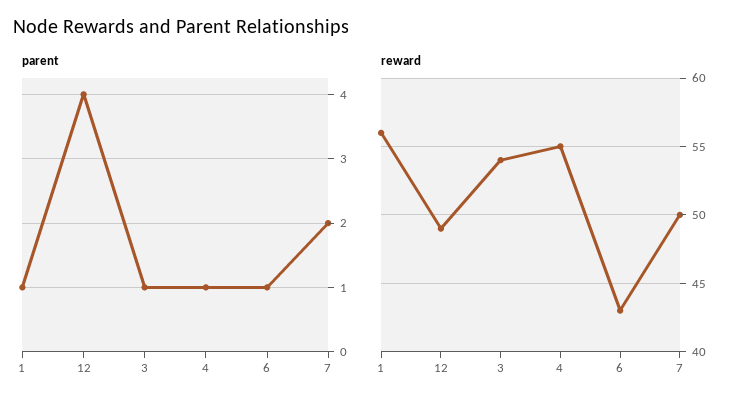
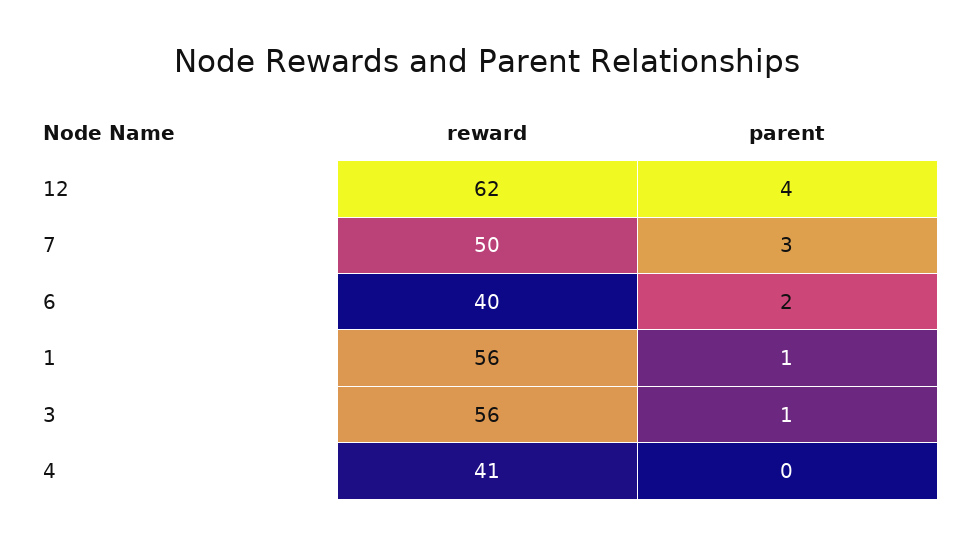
parent, 4: 1 -> 0
parent, 6: 1 -> 2
parent, 7: 2 -> 3
reward, 12: 49 -> 62
reward, 3: 54 -> 56
reward, 4: 55 -> 41
reward, 6: 43 -> 40

